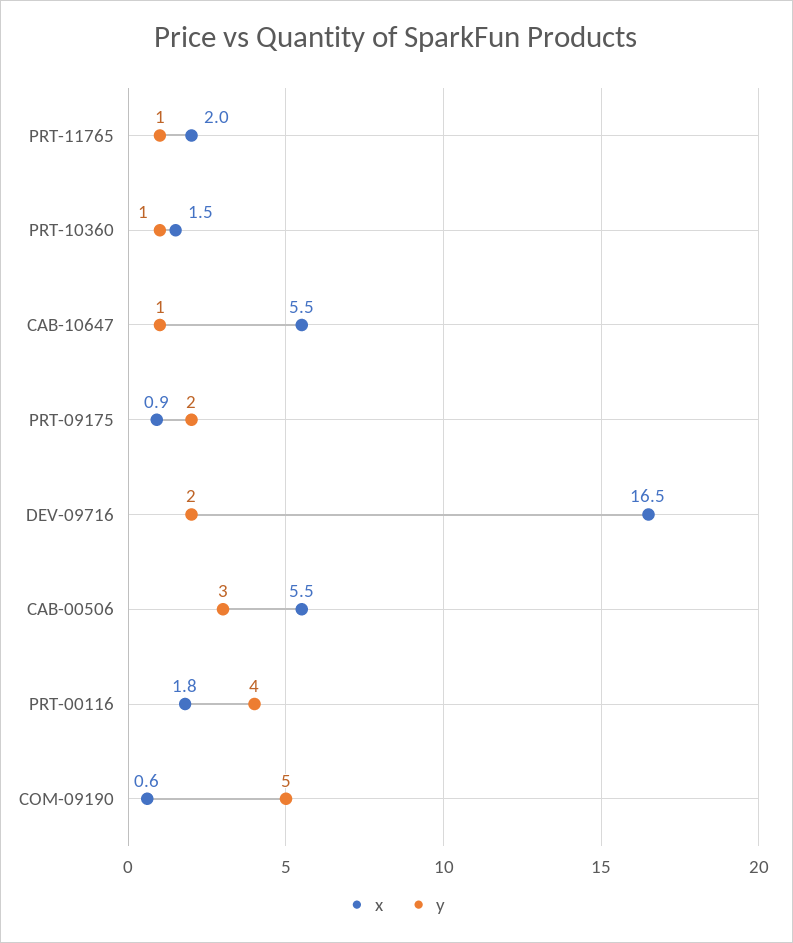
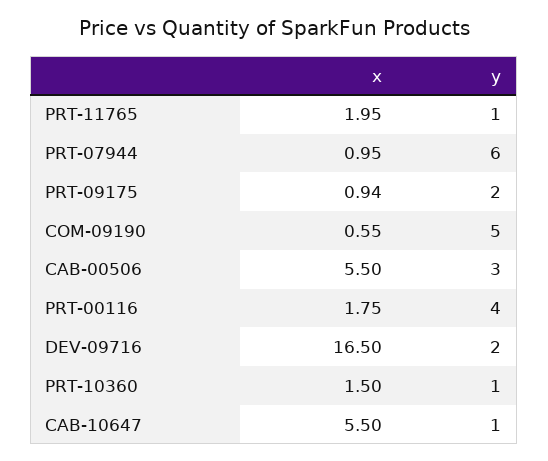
x, PRT-07944: none -> 0.95
y, PRT-07944: none -> 6

